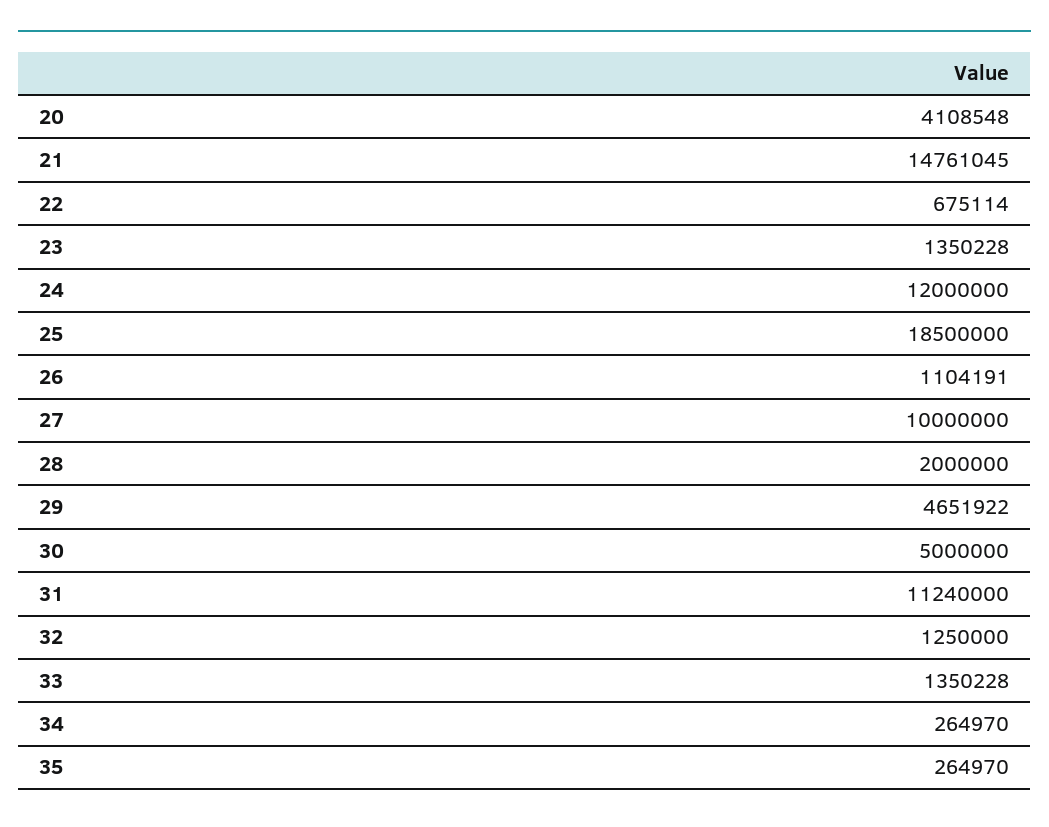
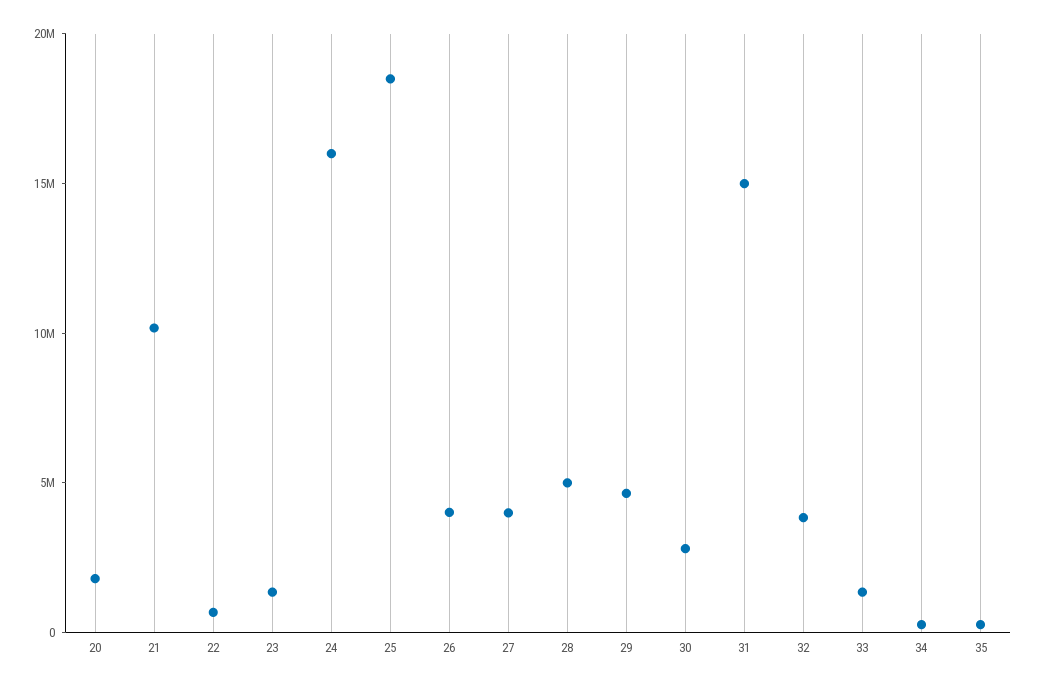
20: 4108548 -> 2000000
21: 14761045 -> 10000000
24: 12000000 -> 16000000
26: 1104191 -> 4000000
27: 10000000 -> 4000000
28: 2000000 -> 5000000
30: 5000000 -> 3000000
31: 11240000 -> 15000000
32: 1250000 -> 4000000

